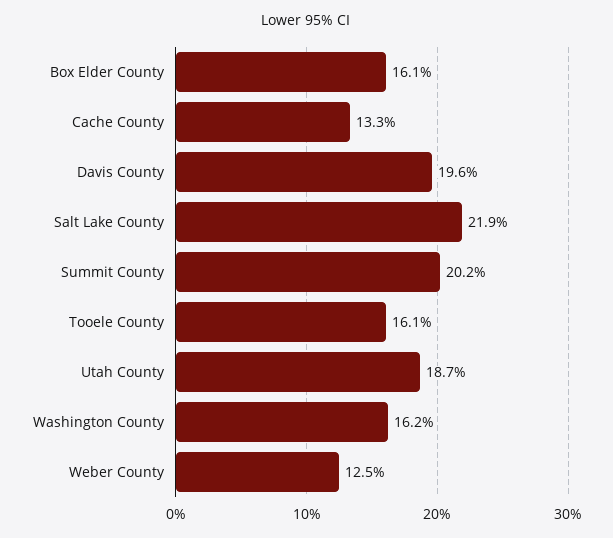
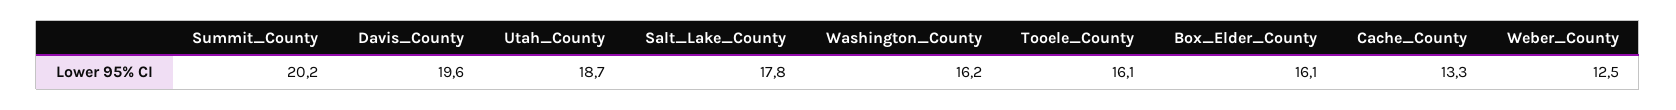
Salt Lake County: 21.9 -> 17.8

